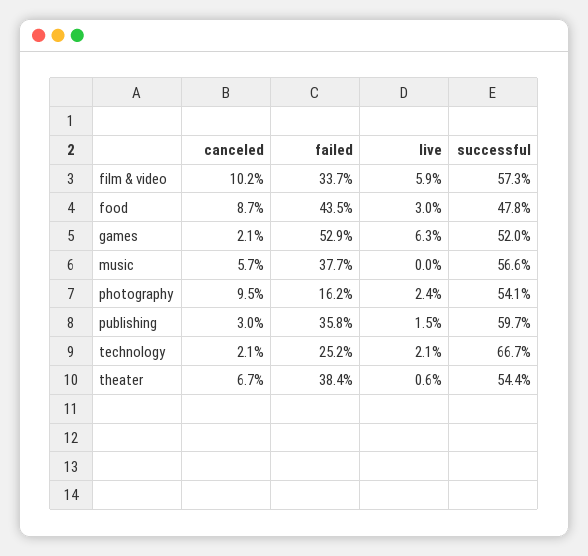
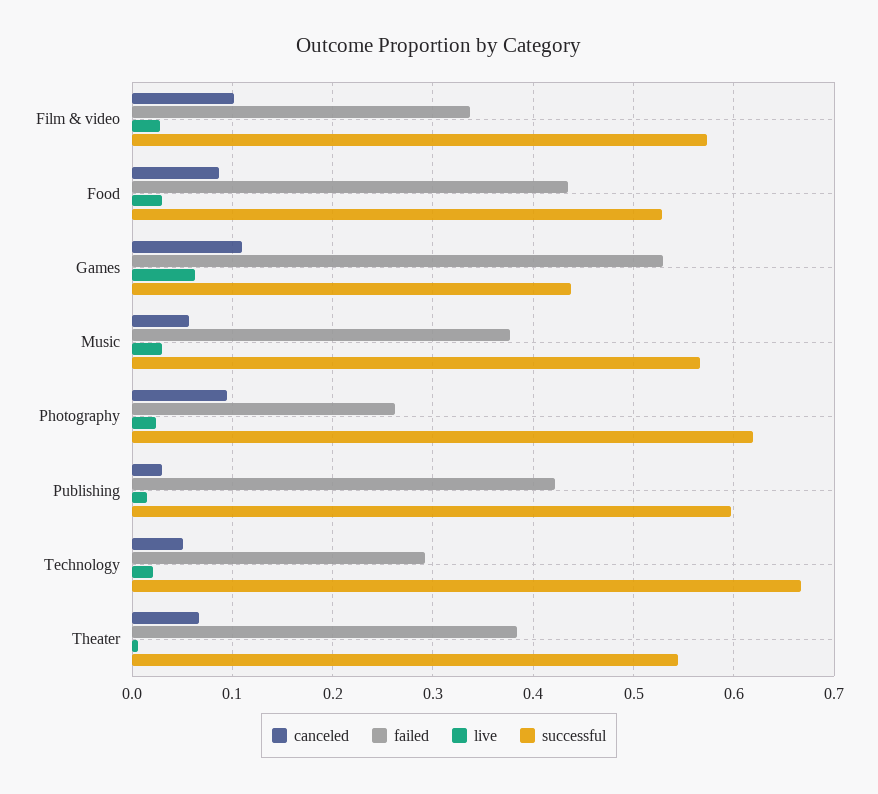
live, film & video: 0.059 -> 0.03
successful, food: 0.478 -> 0.53
canceled, games: 0.021 -> 0.11
successful, games: 0.52 -> 0.44
live, music: 0 -> 0.03
failed, photography: 0.162 -> 0.26
successful, photography: 0.541 -> 0.62
failed, publishing: 0.358 -> 0.42
canceled, technology: 0.021 -> 0.05
failed, technology: 0.252 -> 0.29

